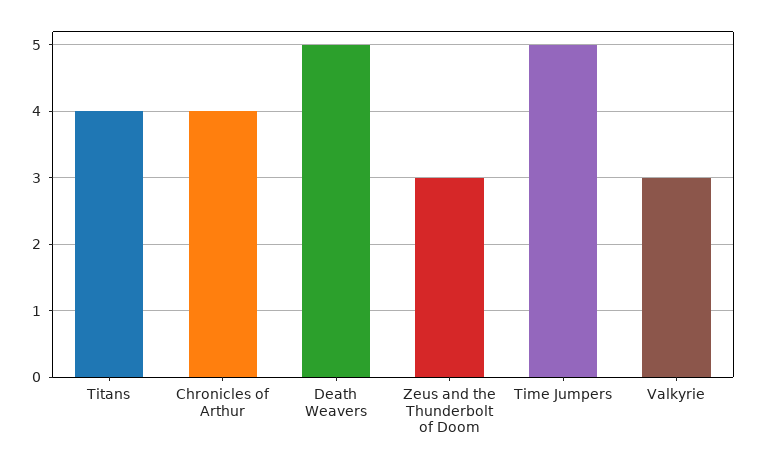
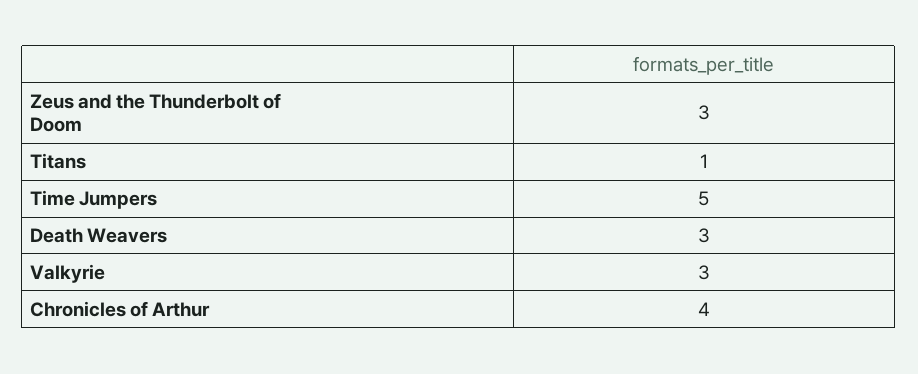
Titans: 4 -> 1
Death Weavers: 5 -> 3

